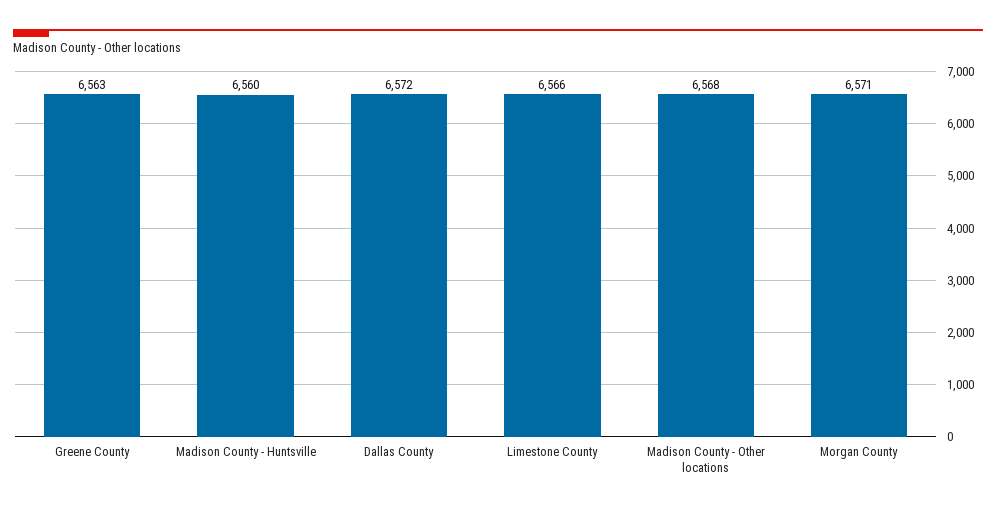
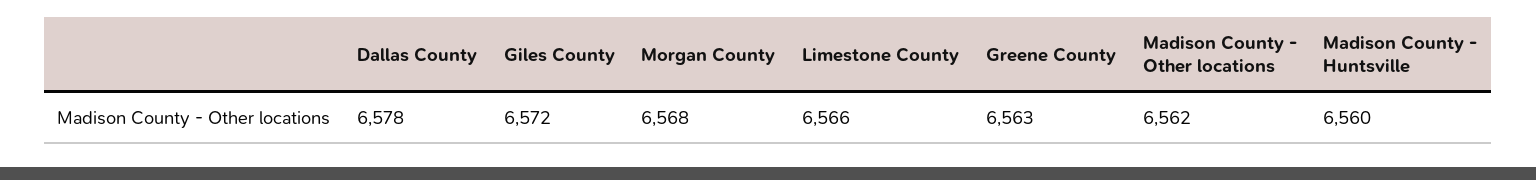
Dallas County: 6572 -> 6578
Madison County - Other locations: 6568 -> 6562
Morgan County: 6571 -> 6568
Giles County: none -> 6572

